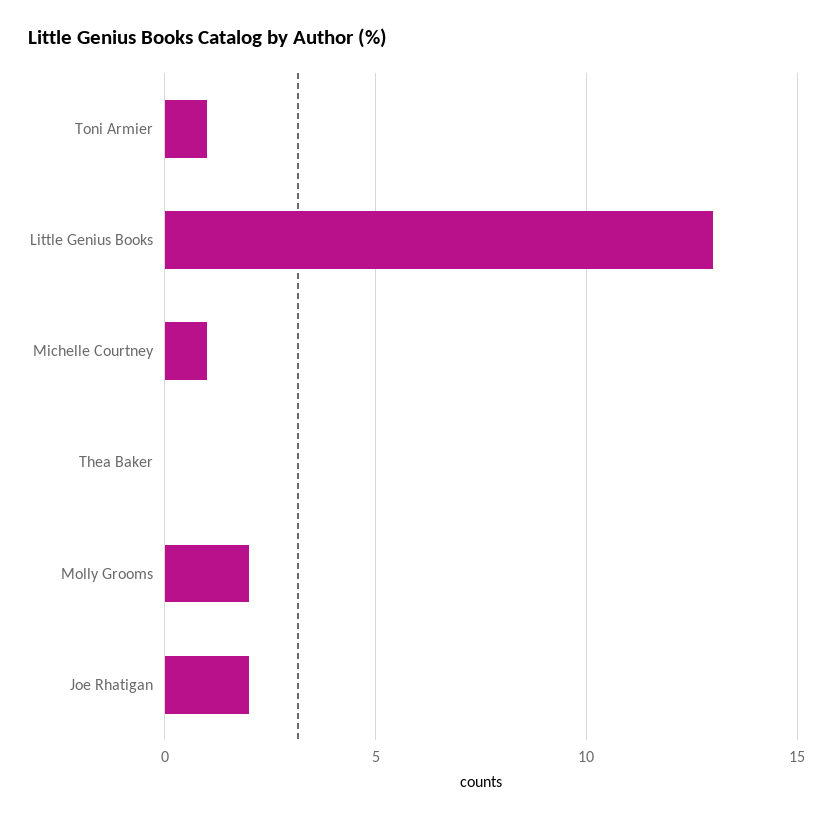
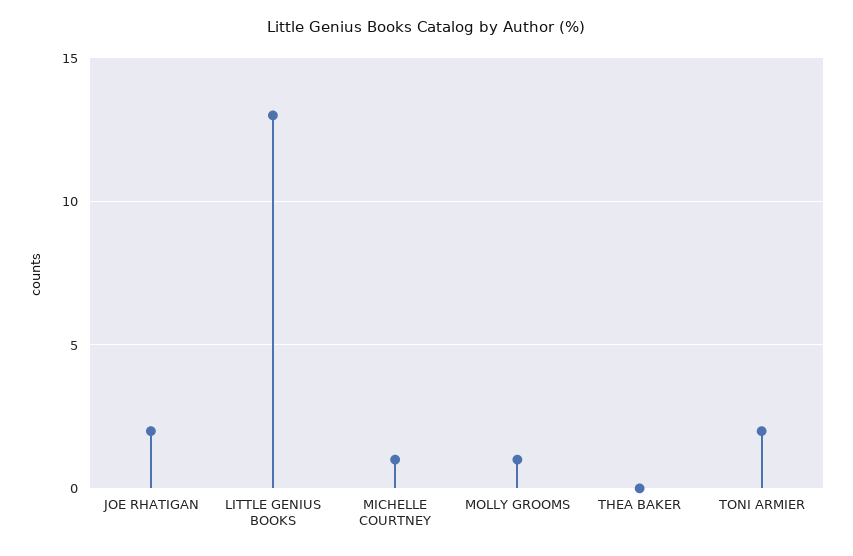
Toni Armier: 1 -> 2
Molly Grooms: 2 -> 1

